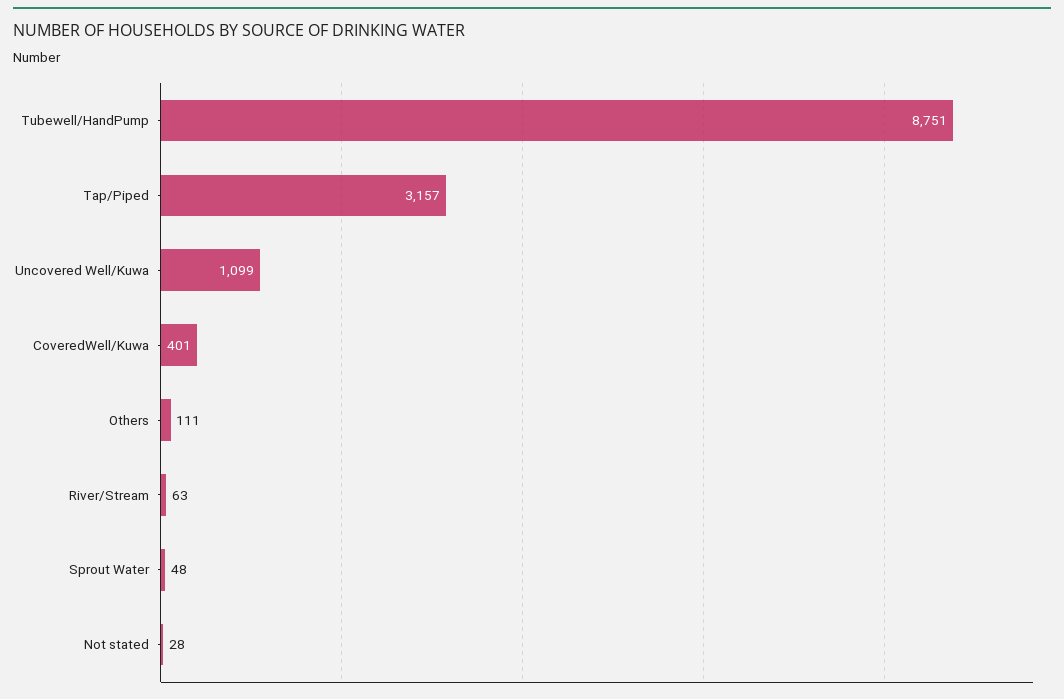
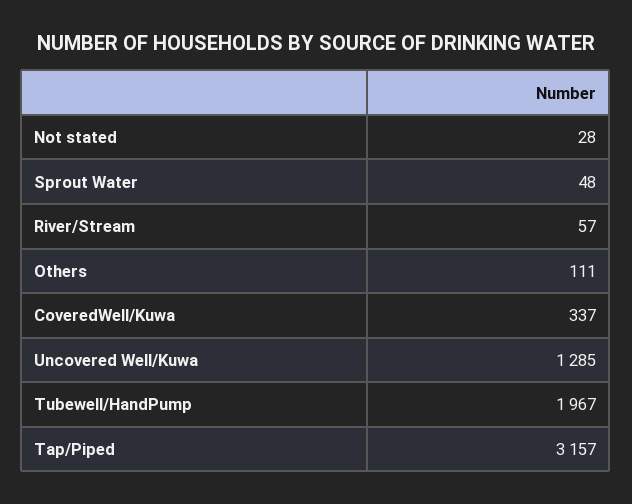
Tubewell/HandPump: 8751 -> 1967
Uncovered Well/Kuwa: 1099 -> 1285
CoveredWell/Kuwa: 401 -> 337
River/Stream: 63 -> 57

